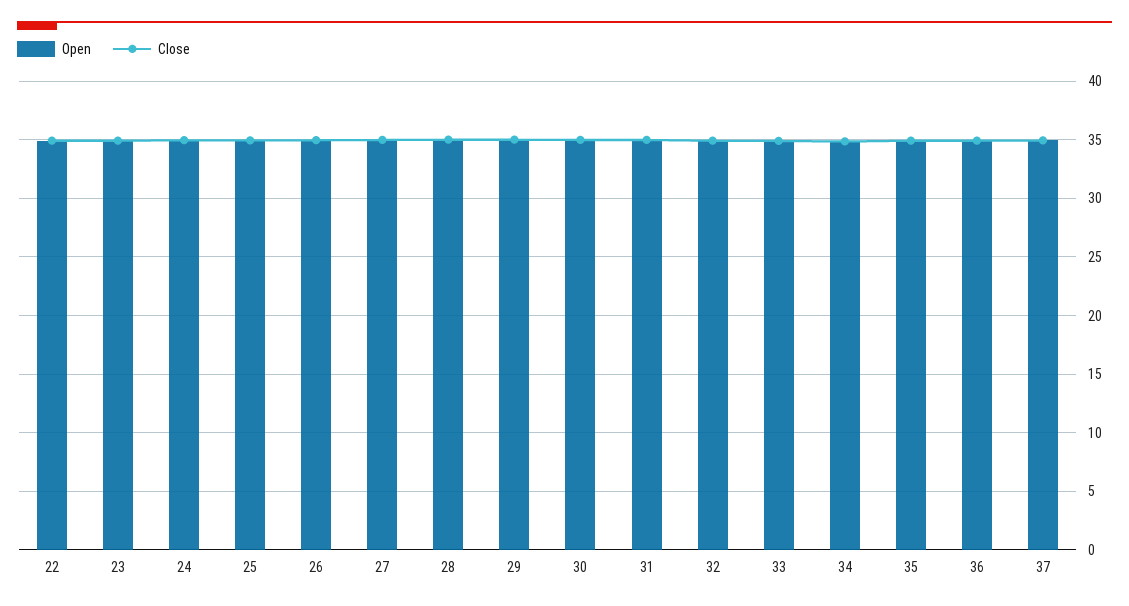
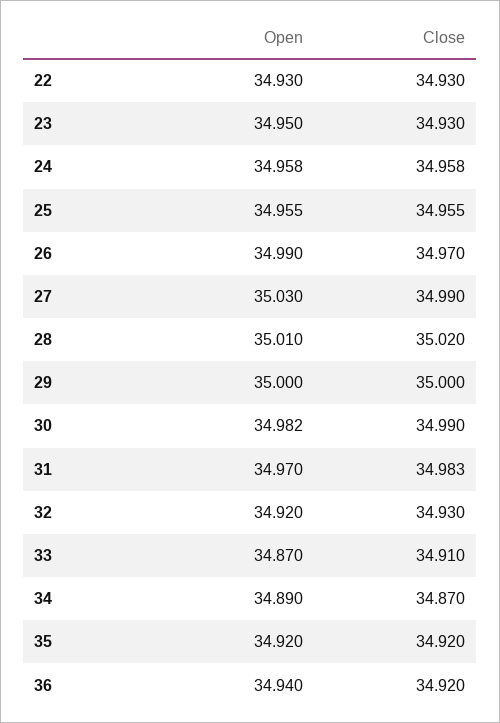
Open, 37: 35 -> none
Close, 37: 35 -> none

